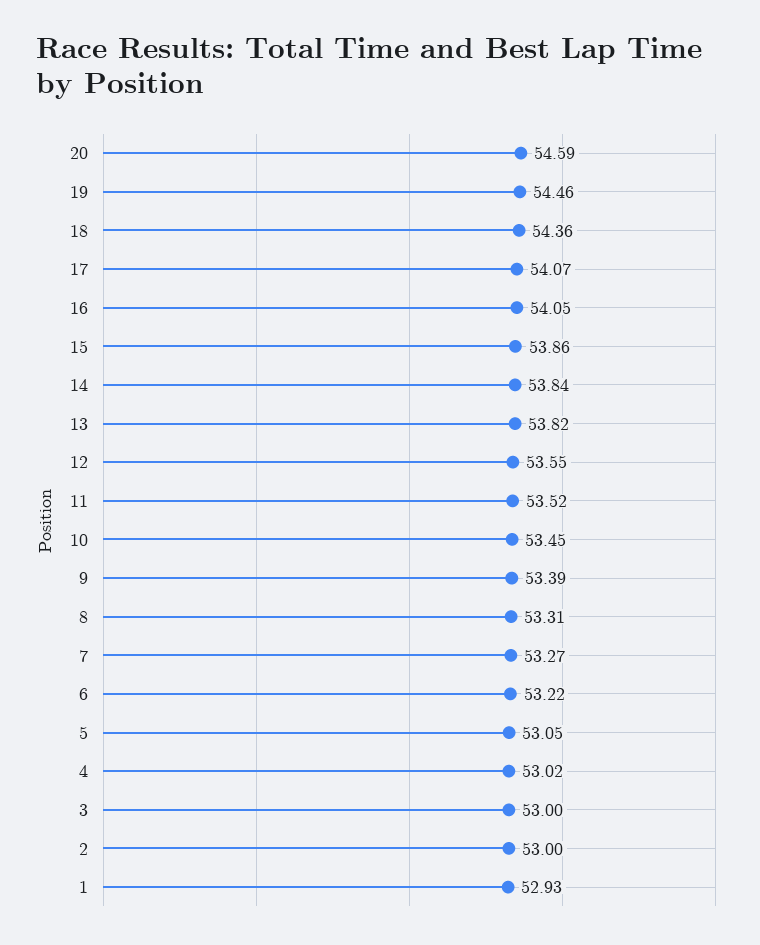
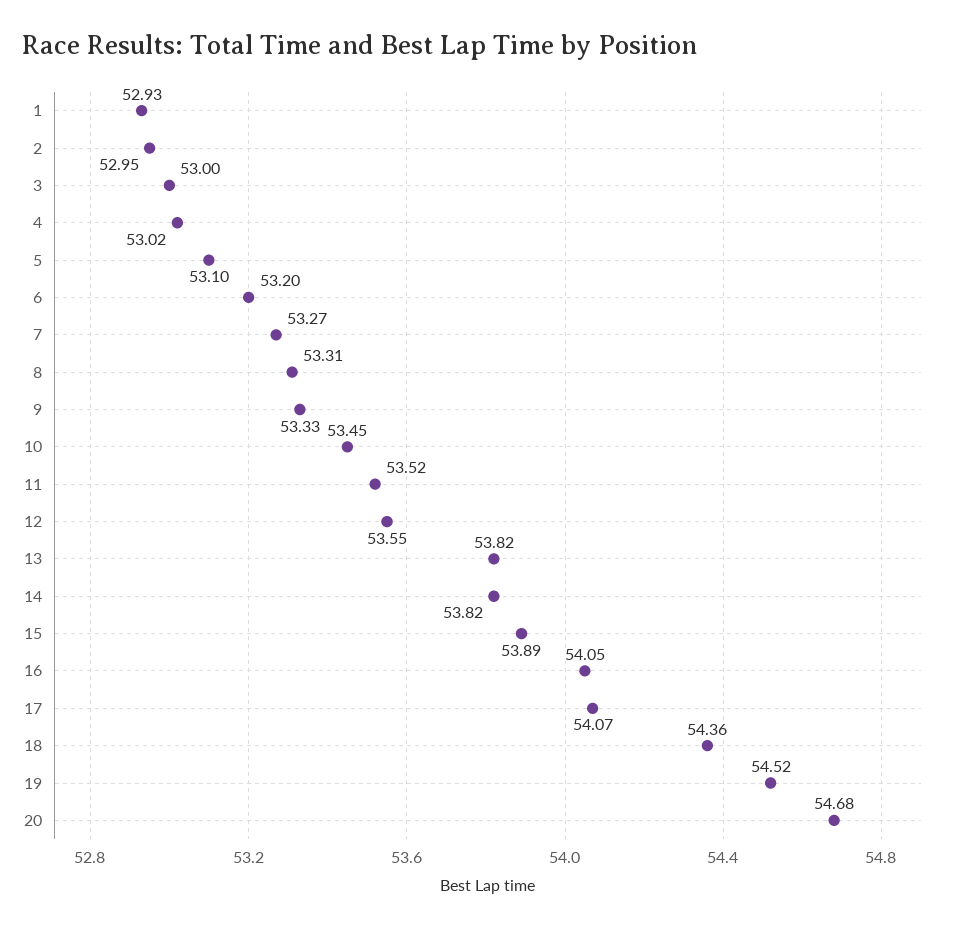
20: 54.59 -> 54.68
19: 54.46 -> 54.52
15: 53.86 -> 53.89
14: 53.84 -> 53.82
9: 53.39 -> 53.33
6: 53.22 -> 53.2
5: 53.05 -> 53.1
2: 53 -> 52.95

